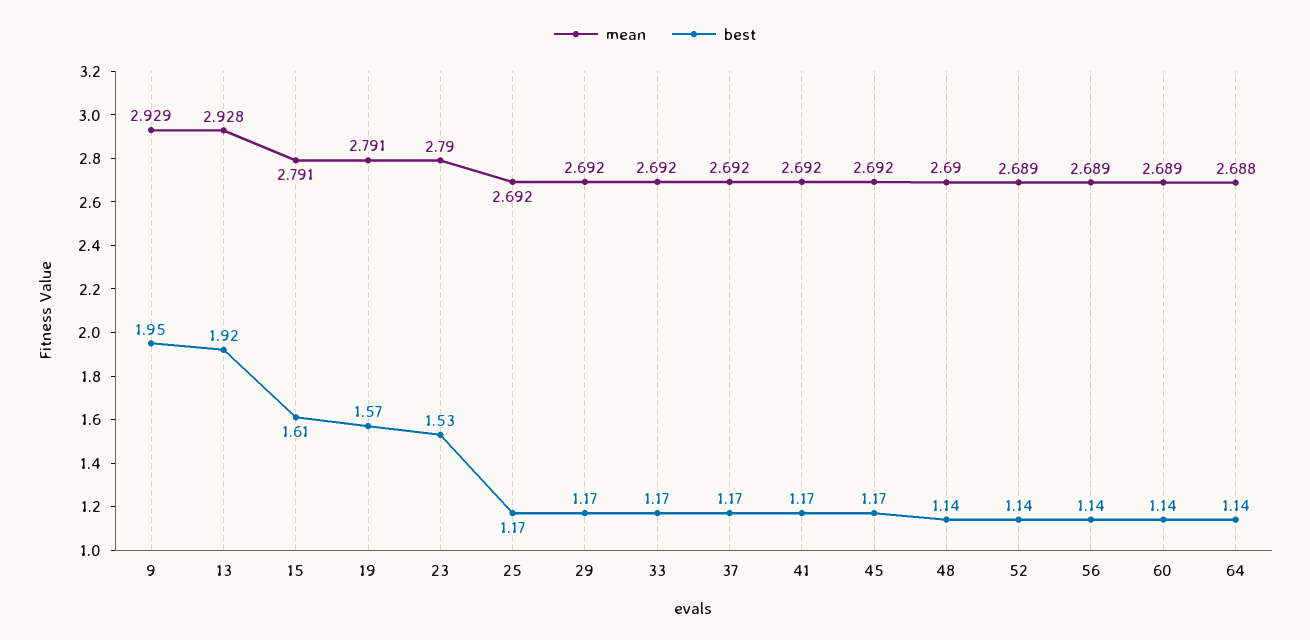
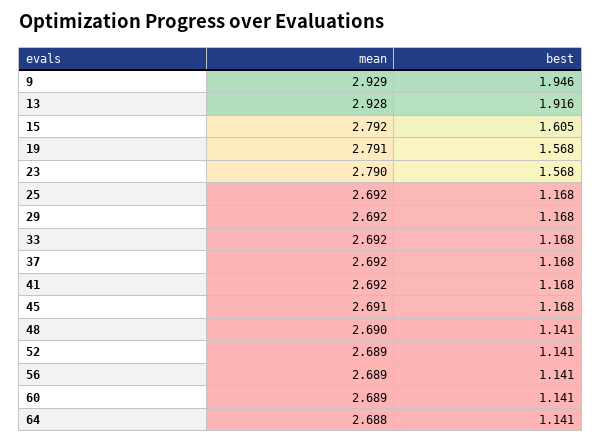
mean, 15: 2.791 -> 2.792
best, 23: 1.53 -> 1.568
mean, 45: 2.692 -> 2.691

